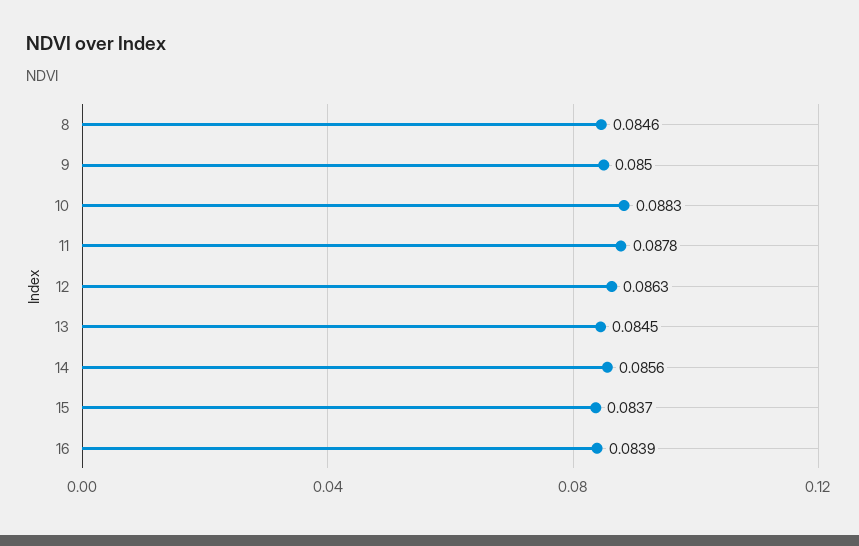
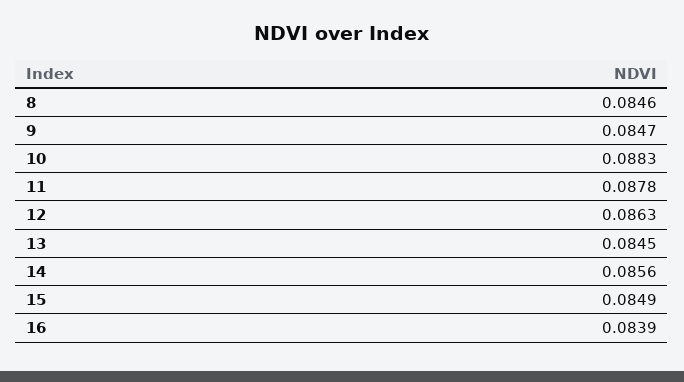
9: 0.085 -> 0.0847
15: 0.0837 -> 0.0849

